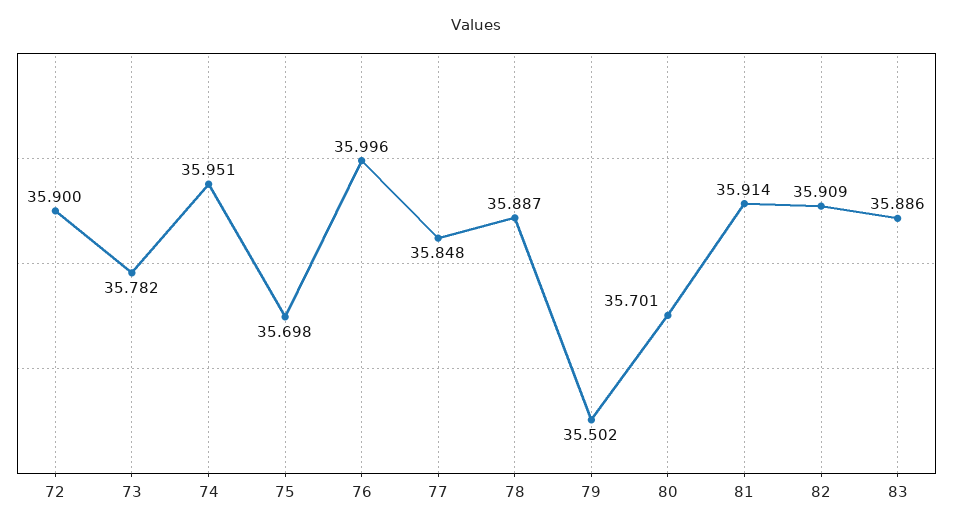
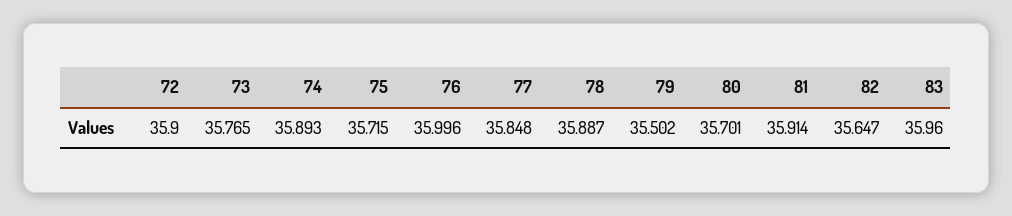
73: 35.782 -> 35.765
74: 35.951 -> 35.893
75: 35.698 -> 35.715
82: 35.909 -> 35.647
83: 35.886 -> 35.96

